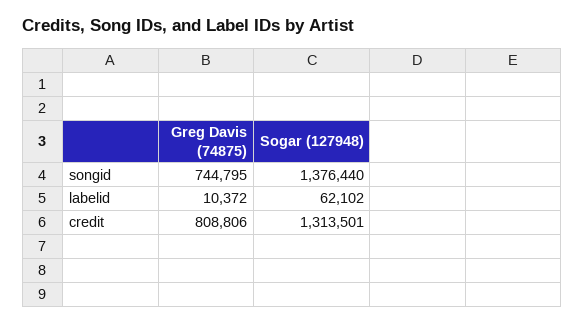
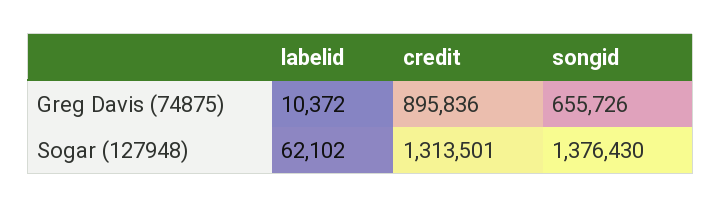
Greg Davis (74875), songid: 744795 -> 655726
Sogar (127948), songid: 1376440 -> 1376430
Greg Davis (74875), credit: 808806 -> 895836

